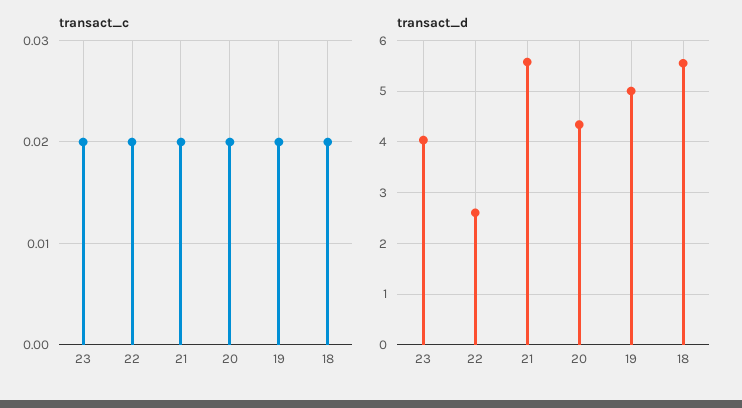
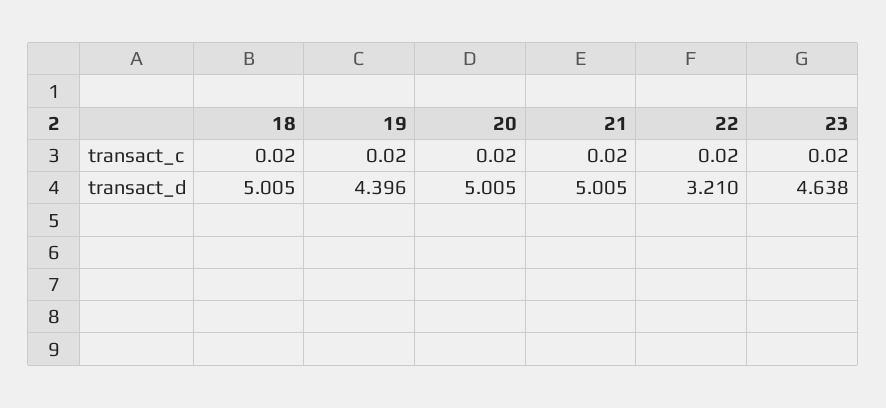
transact_d, 23: 4 -> 4.638
transact_d, 22: 2.6 -> 3.21
transact_d, 21: 5.6 -> 5.005
transact_d, 20: 4.4 -> 5.005
transact_d, 19: 5 -> 4.396
transact_d, 18: 5.6 -> 5.005

